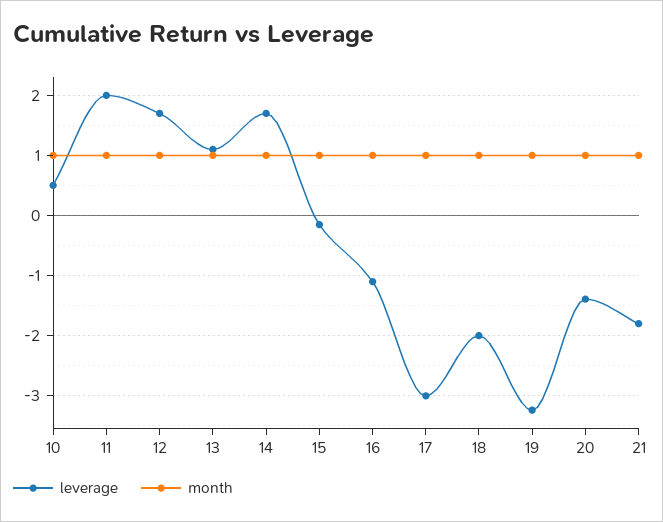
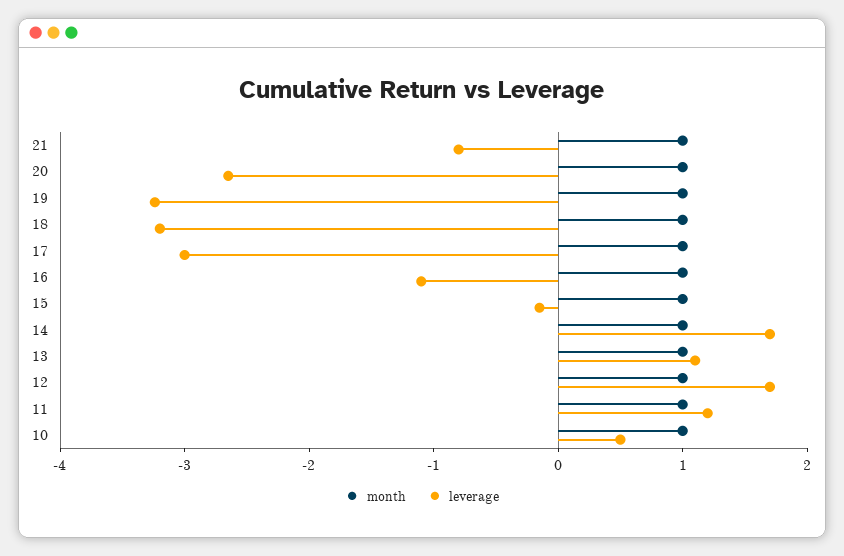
leverage, 11: 2 -> 1.2
leverage, 18: -2 -> -3.2
leverage, 20: -1.4 -> -2.6
leverage, 21: -1.8 -> -0.8

